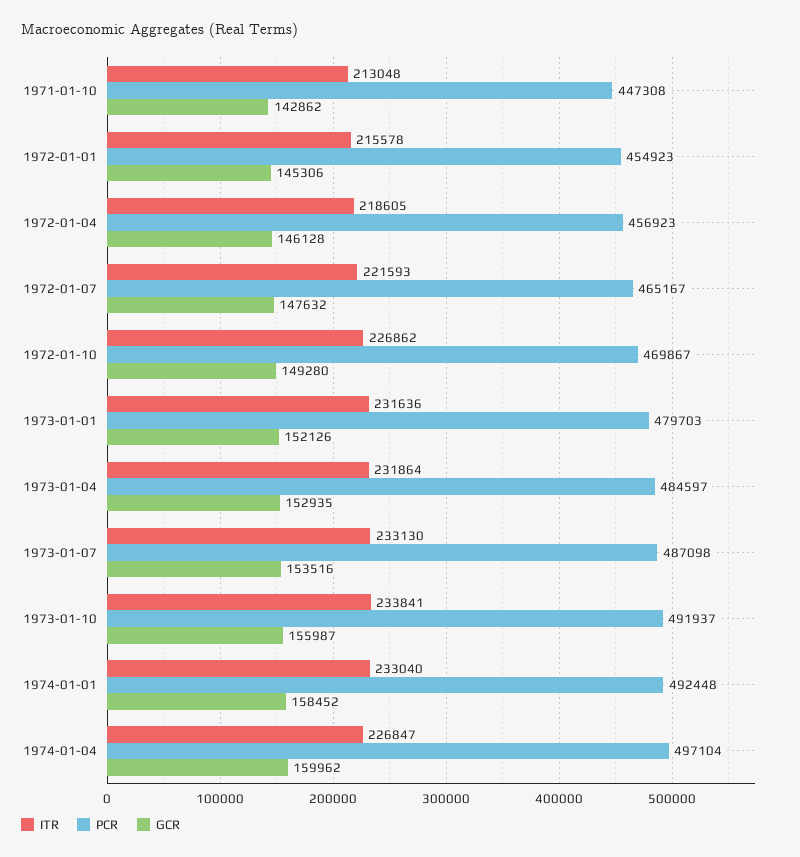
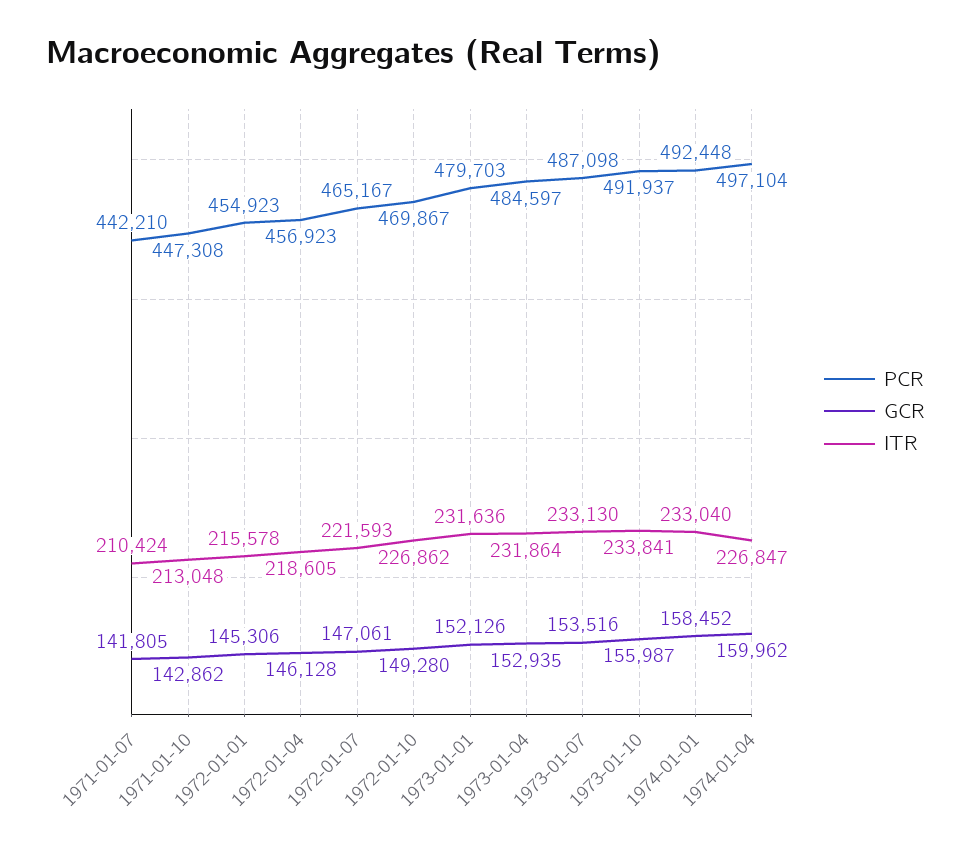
GCR, 1972-01-07: 147632 -> 147061
PCR, 1971-01-07: none -> 442210
GCR, 1971-01-07: none -> 141805
ITR, 1971-01-07: none -> 210424

